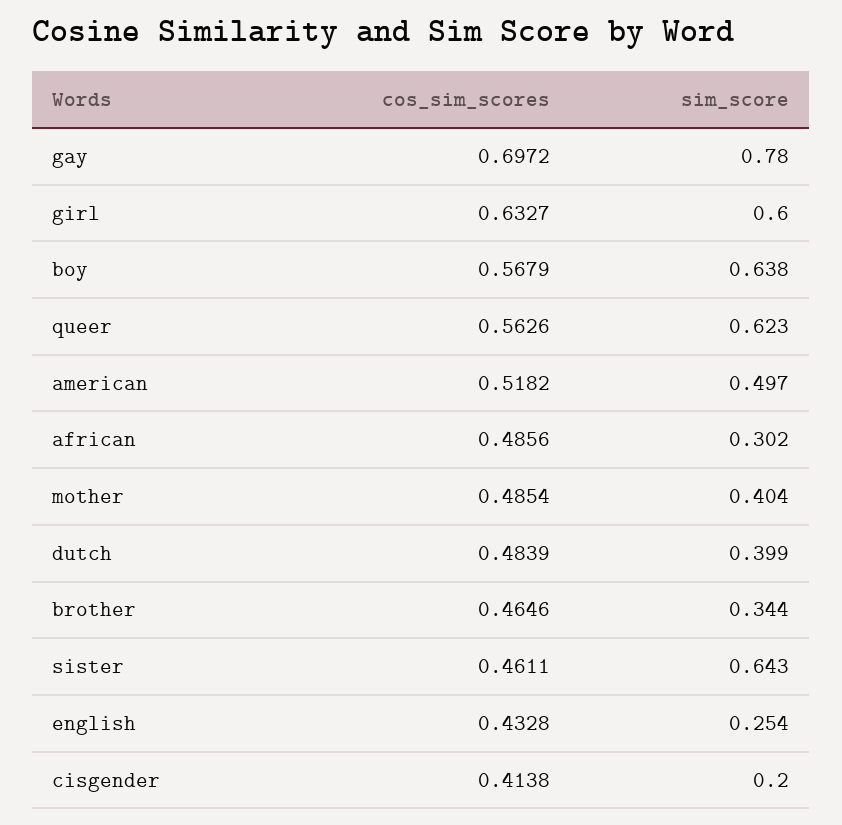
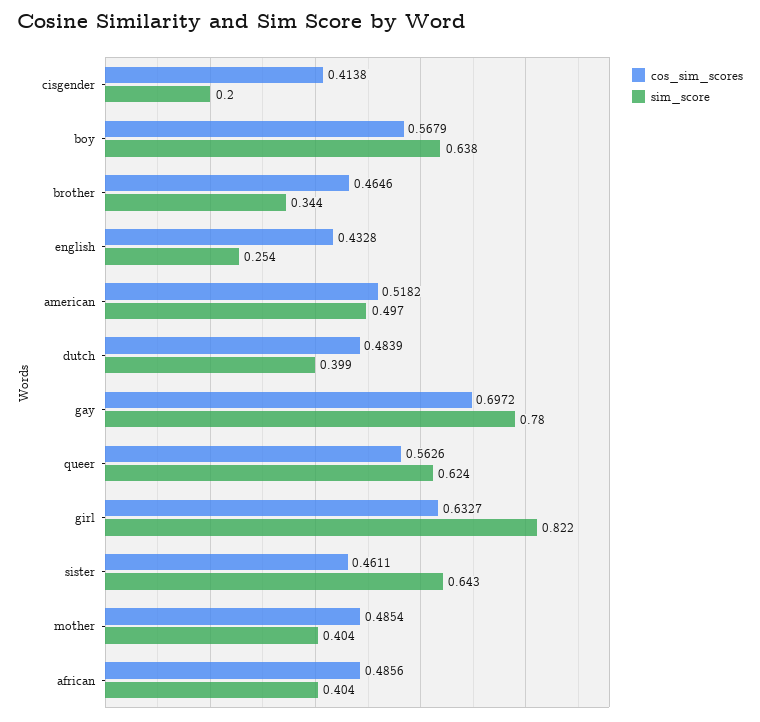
sim_score, girl: 0.6 -> 0.822
sim_score, queer: 0.623 -> 0.624
sim_score, african: 0.302 -> 0.404

